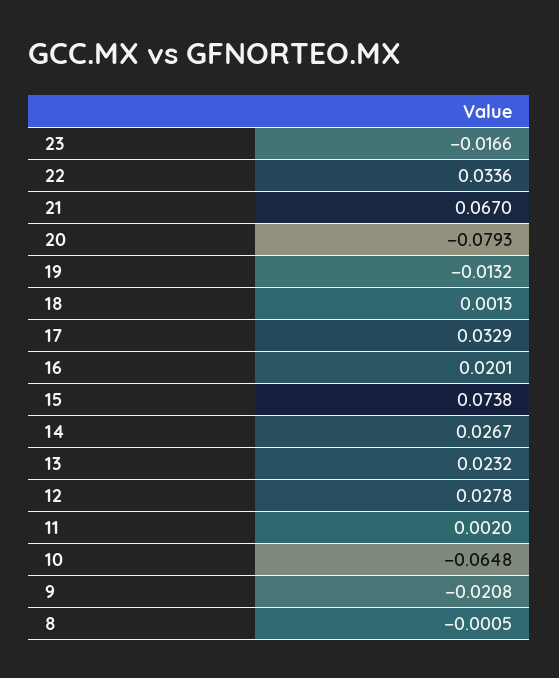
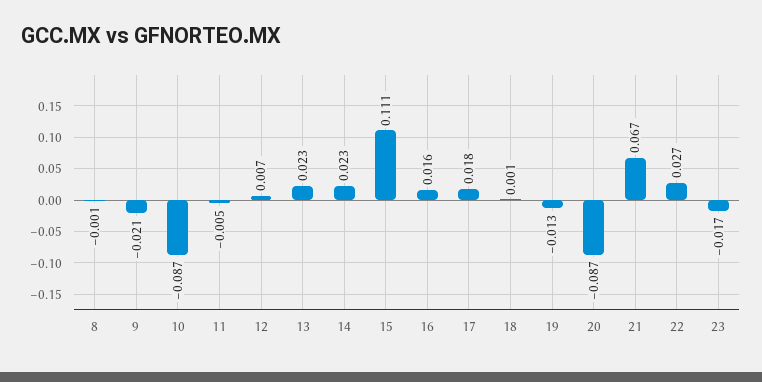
22: 0.0336 -> 0.027
20: -0.0793 -> -0.087
17: 0.0329 -> 0.018
16: 0.0201 -> 0.016
15: 0.0738 -> 0.111
14: 0.0267 -> 0.023
12: 0.0278 -> 0.007
11: 0.002 -> -0.005
10: -0.0648 -> -0.087

